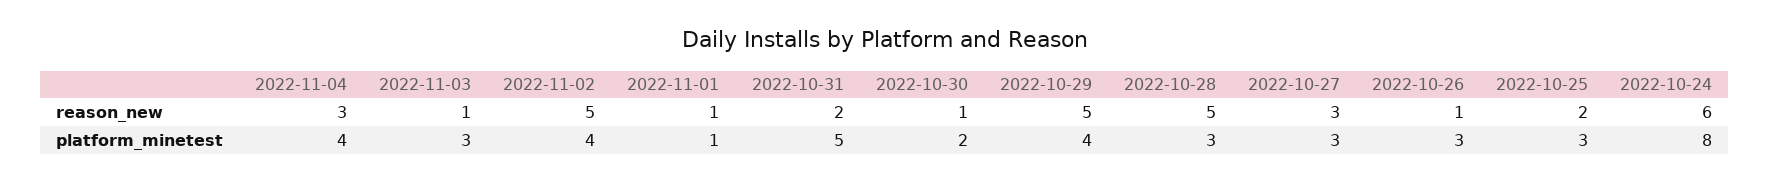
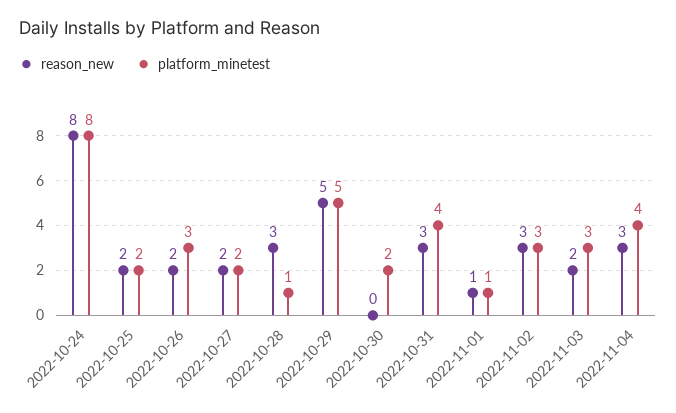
reason_new, 2022-11-03: 1 -> 2
reason_new, 2022-11-02: 5 -> 3
reason_new, 2022-10-31: 2 -> 3
reason_new, 2022-10-30: 1 -> 0
reason_new, 2022-10-28: 5 -> 3
reason_new, 2022-10-27: 3 -> 2
reason_new, 2022-10-26: 1 -> 2
reason_new, 2022-10-24: 6 -> 8
platform_minetest, 2022-11-02: 4 -> 3
platform_minetest, 2022-10-31: 5 -> 4
platform_minetest, 2022-10-29: 4 -> 5
platform_minetest, 2022-10-28: 3 -> 1
platform_minetest, 2022-10-27: 3 -> 2
platform_minetest, 2022-10-25: 3 -> 2

